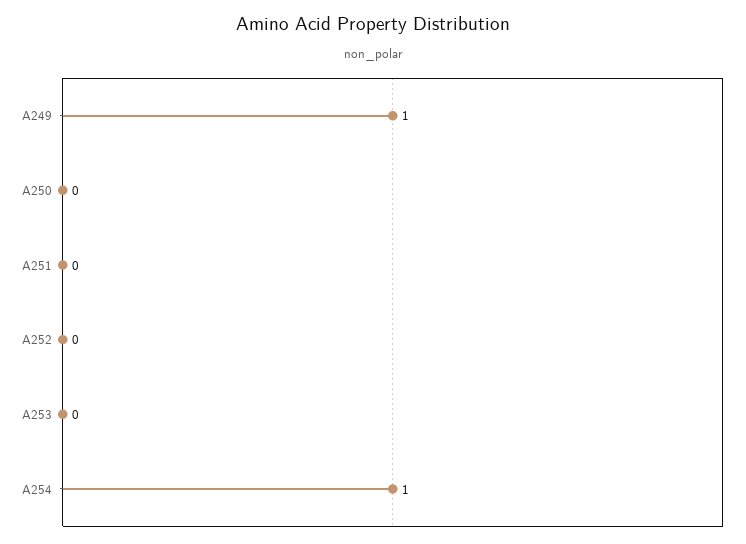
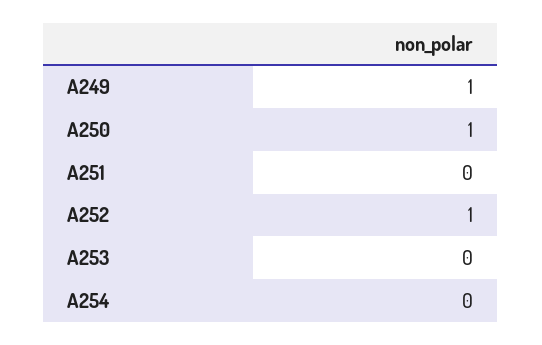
A250: 0 -> 1
A252: 0 -> 1
A254: 1 -> 0

